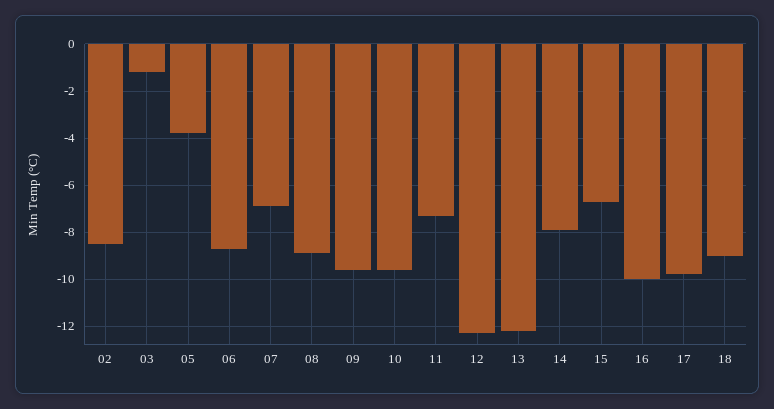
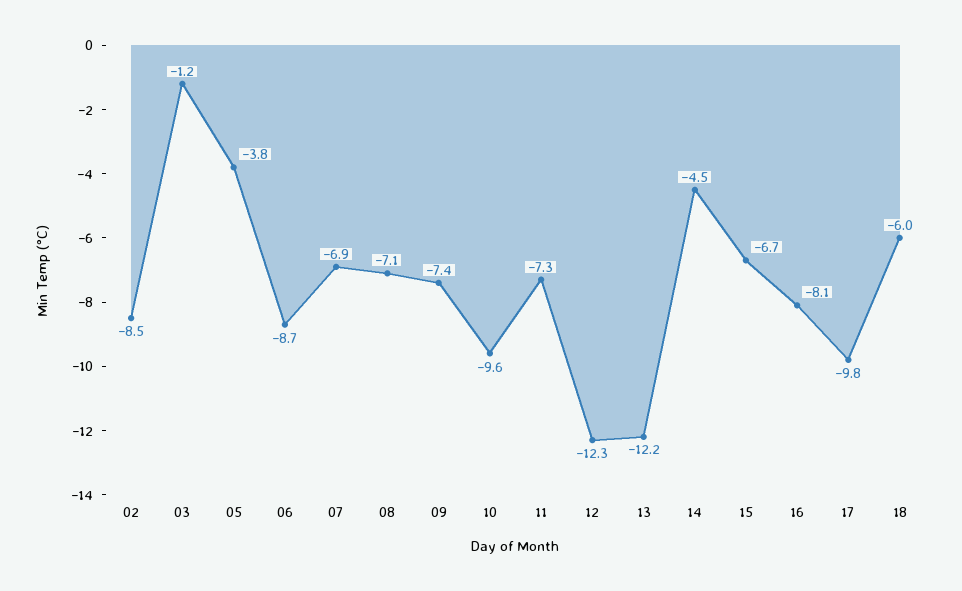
08: -9 -> -7.1
09: -9.5 -> -7.4
14: -8 -> -4.5
16: -10 -> -8.1
18: -9 -> -6

